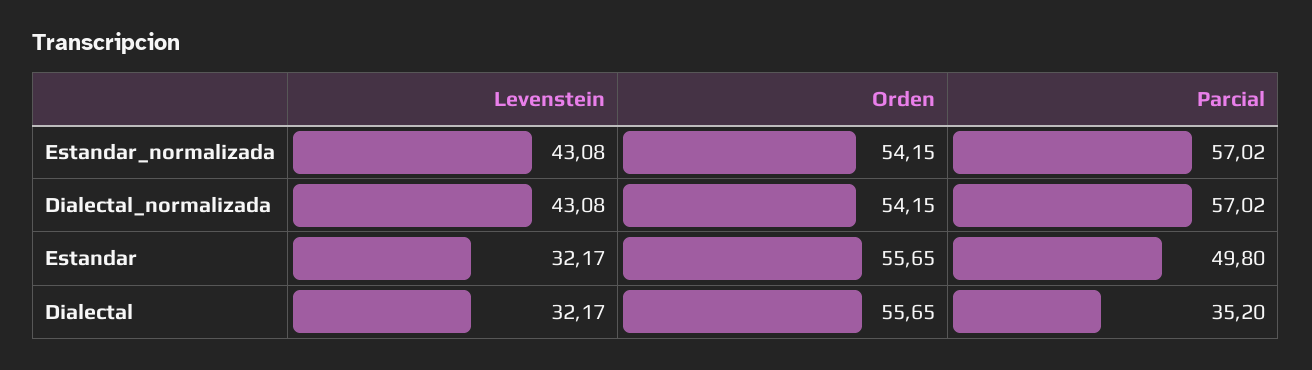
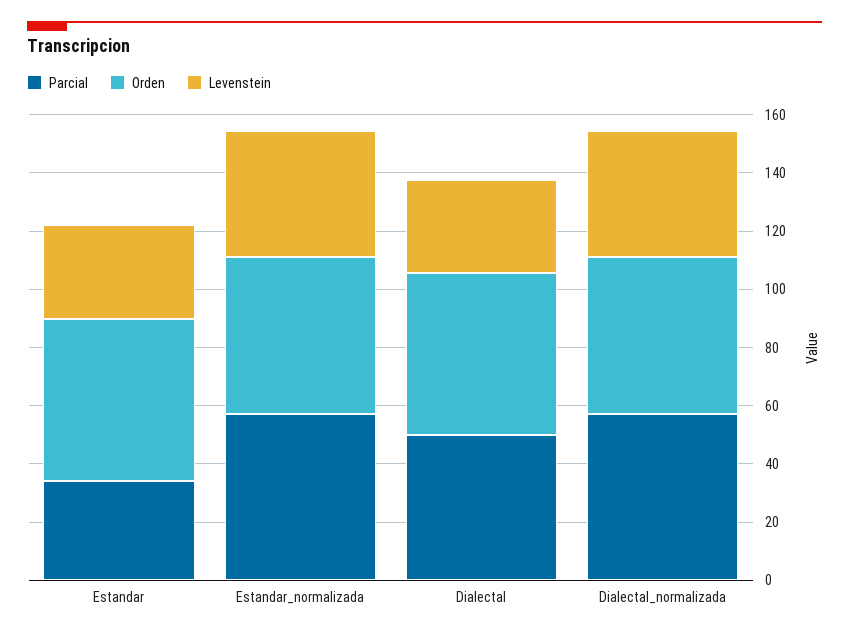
Parcial, Estandar: 49.8 -> 35
Parcial, Dialectal: 35.2 -> 50

